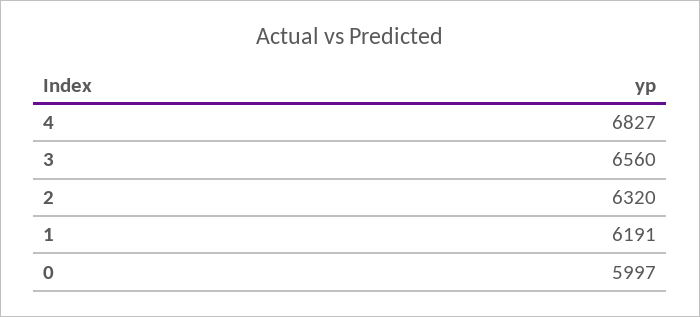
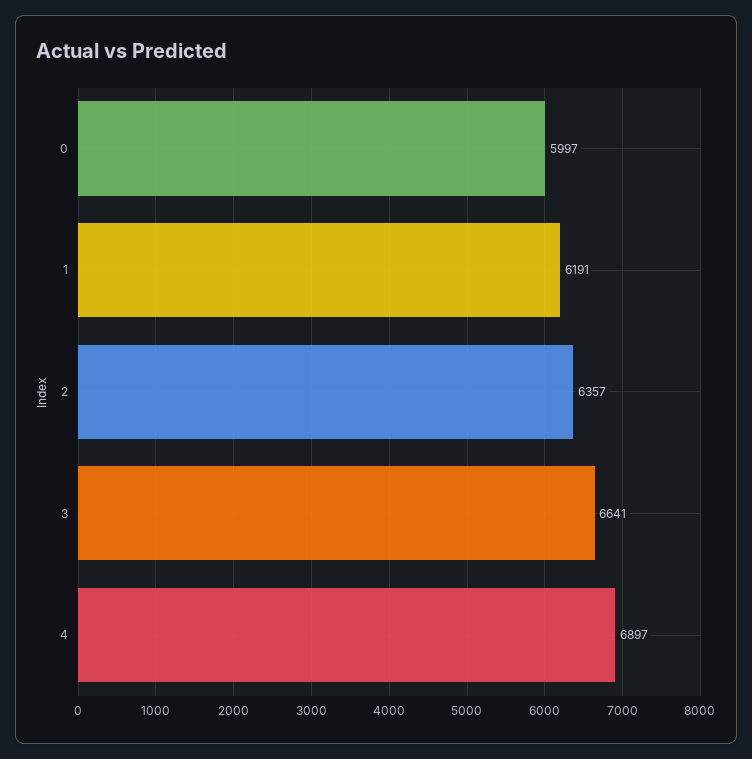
4: 6827 -> 6897
3: 6560 -> 6641
2: 6320 -> 6357

